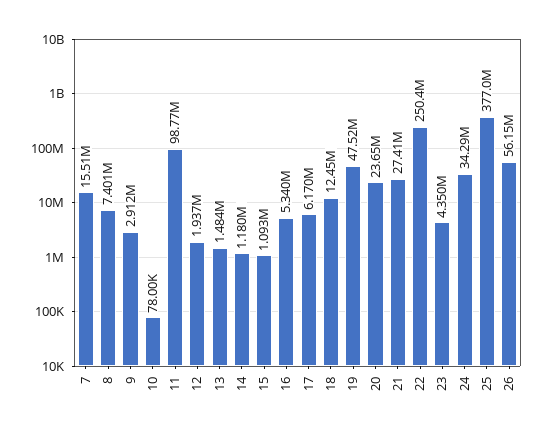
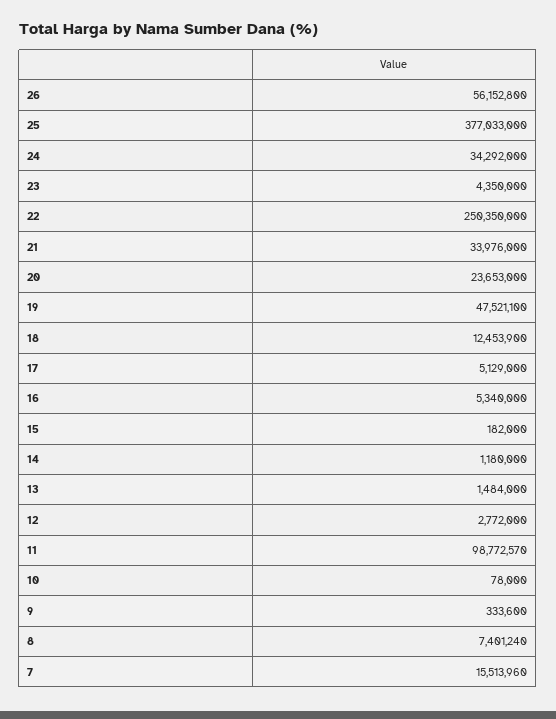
9: 2912000 -> 333600
12: 1937000 -> 2772000
15: 1093000 -> 182000
17: 6170000 -> 5129000
21: 27410000 -> 33976000

